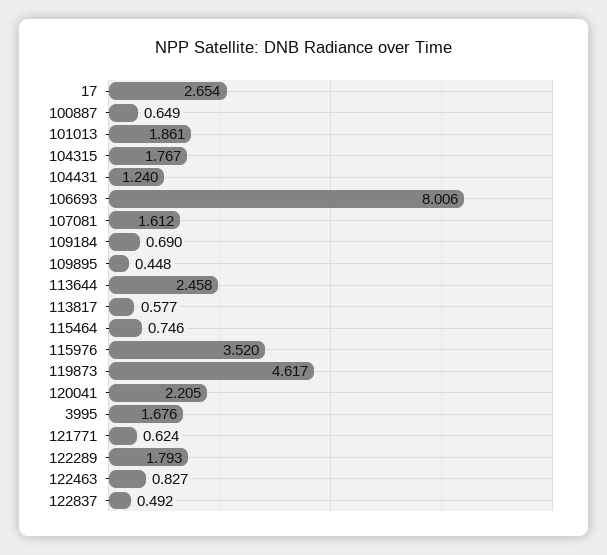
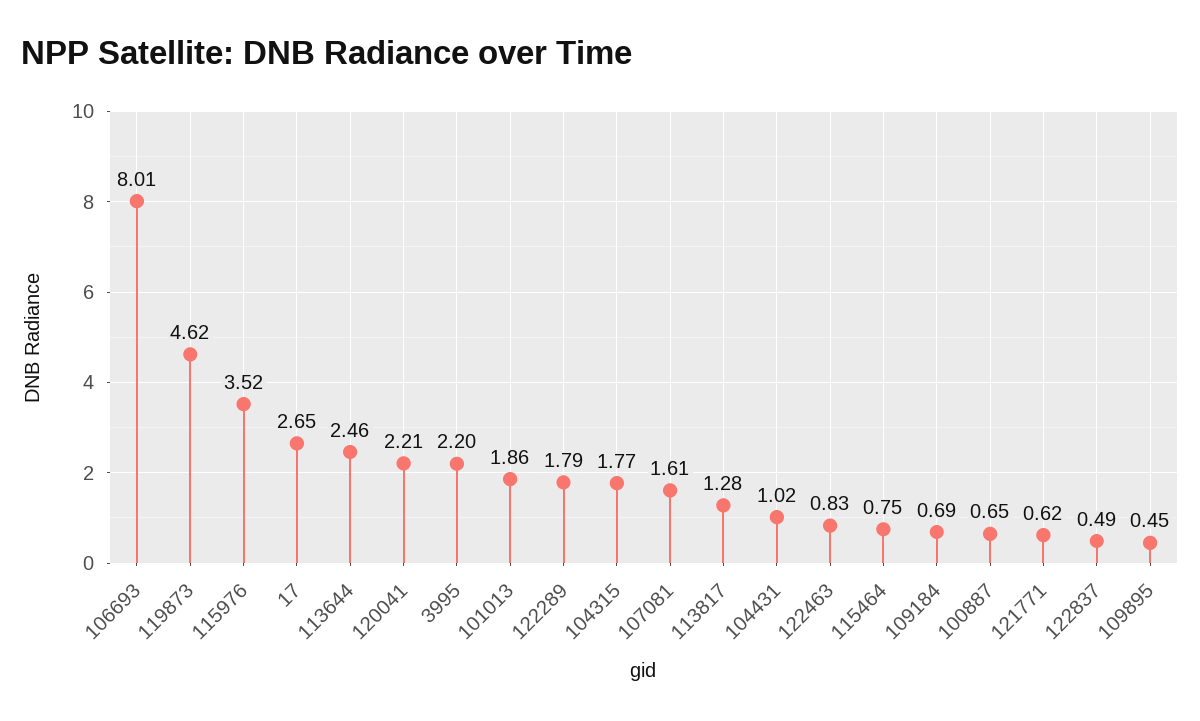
104431: 1.24 -> 1.02
113817: 0.577 -> 1.28
3995: 1.676 -> 2.2

